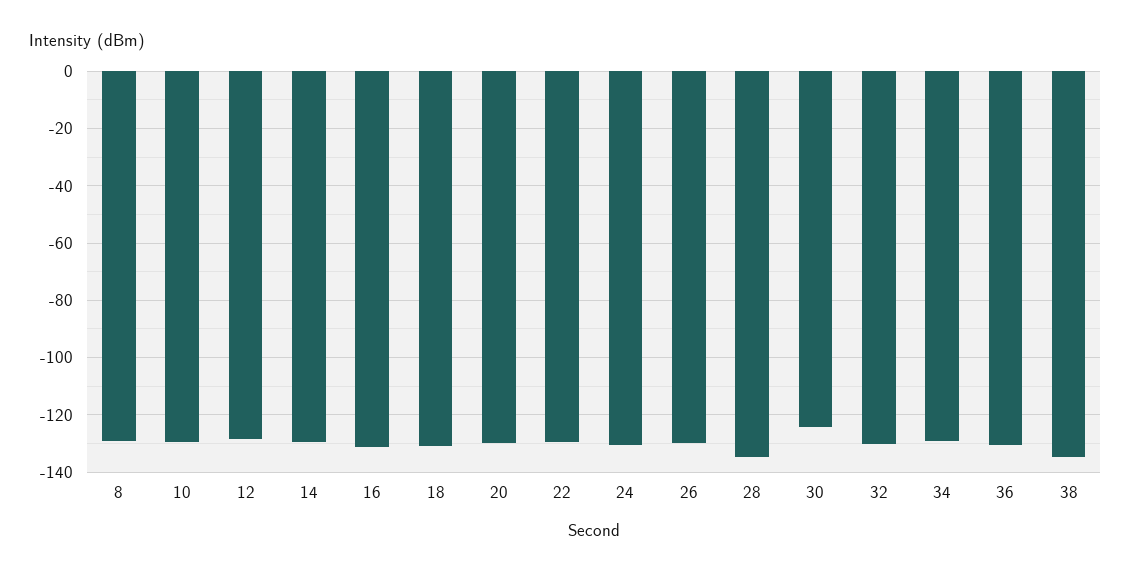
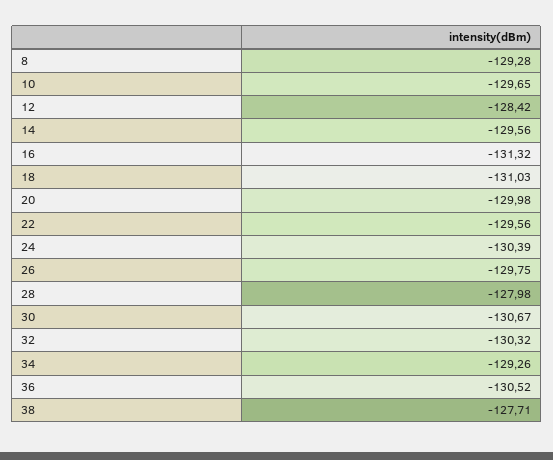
28: -135 -> -127.98
30: -125 -> -130.67
38: -135 -> -127.71

